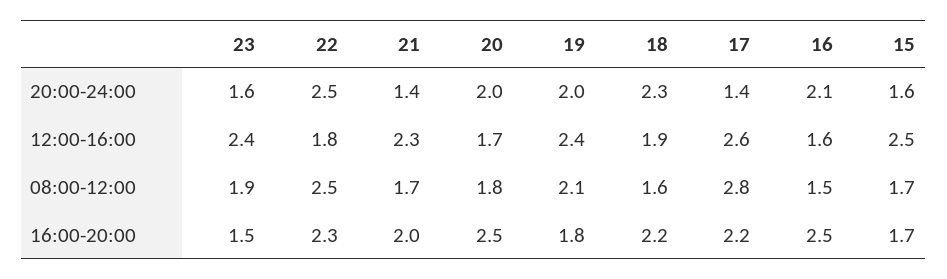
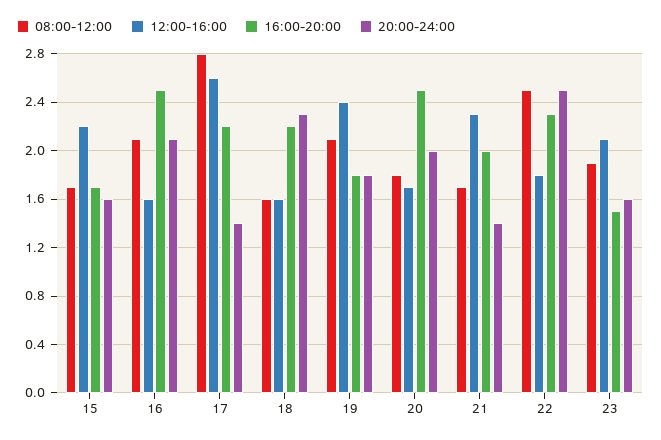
20:00-24:00, 19: 2 -> 1.8
12:00-16:00, 23: 2.4 -> 2.1
12:00-16:00, 18: 1.9 -> 1.6
12:00-16:00, 15: 2.5 -> 2.2
08:00-12:00, 16: 1.5 -> 2.1

